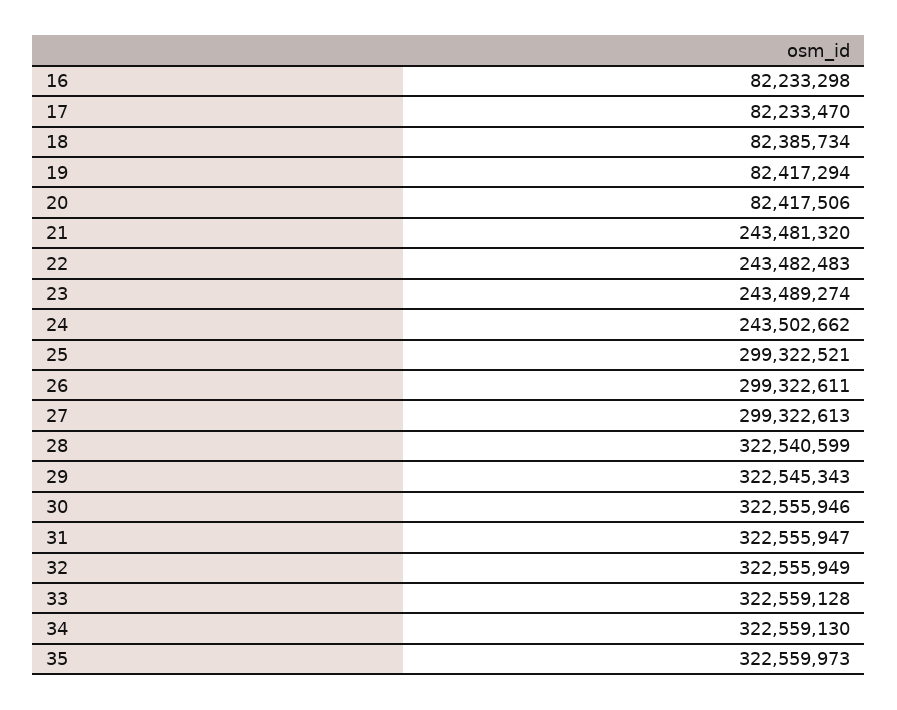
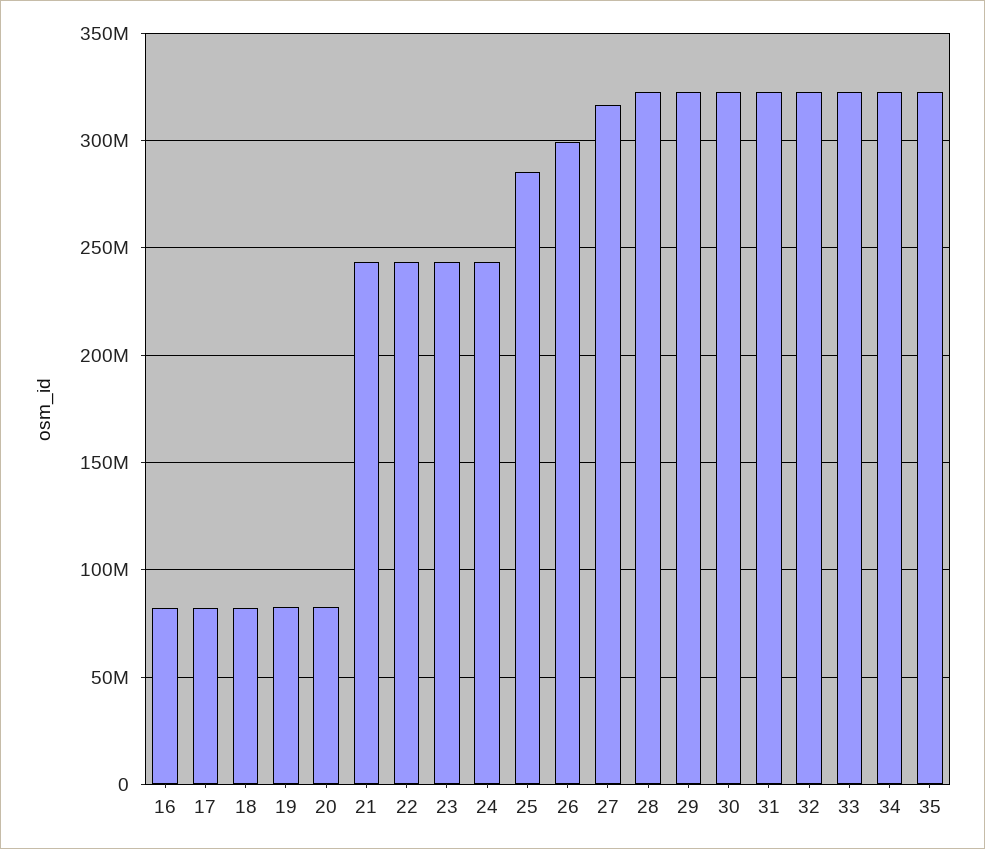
25: 299322521 -> 285000000
27: 299322613 -> 315000000

